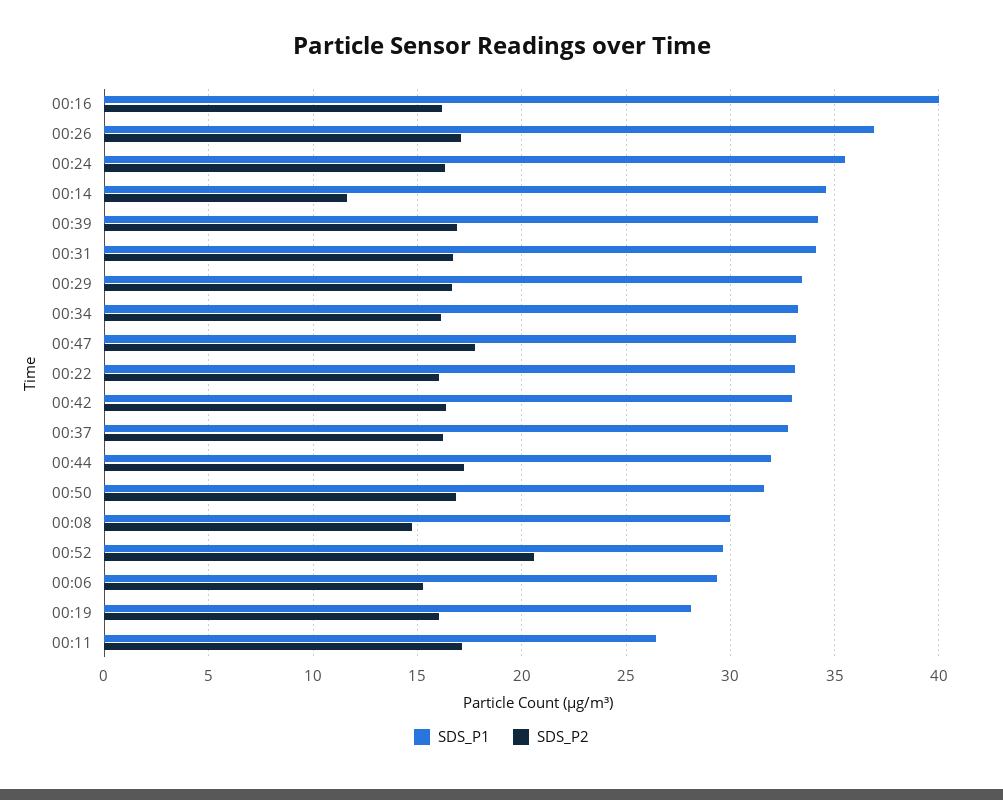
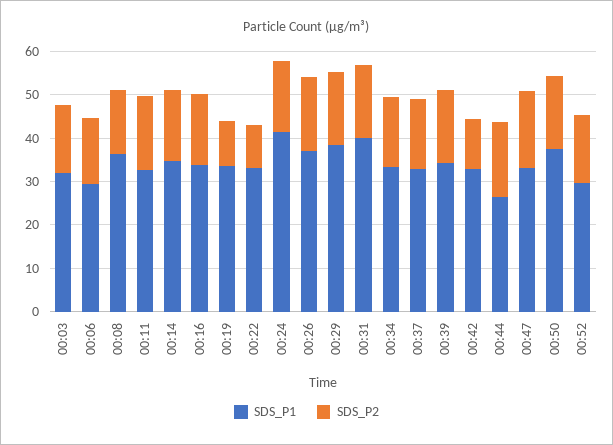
SDS_P1, 00:16: 40 -> 34
SDS_P1, 00:24: 35.5 -> 42
SDS_P2, 00:14: 11.5 -> 16
SDS_P1, 00:31: 34 -> 40
SDS_P1, 00:29: 33.5 -> 38
SDS_P2, 00:22: 16 -> 10
SDS_P2, 00:42: 16.5 -> 12
SDS_P1, 00:44: 32 -> 26
SDS_P1, 00:50: 31.5 -> 38
SDS_P1, 00:08: 30 -> 36
SDS_P2, 00:52: 20.5 -> 16
SDS_P1, 00:19: 28 -> 34
SDS_P2, 00:19: 16 -> 10
SDS_P1, 00:11: 26.5 -> 32
SDS_P1, 00:03: none -> 32
SDS_P2, 00:03: none -> 16

